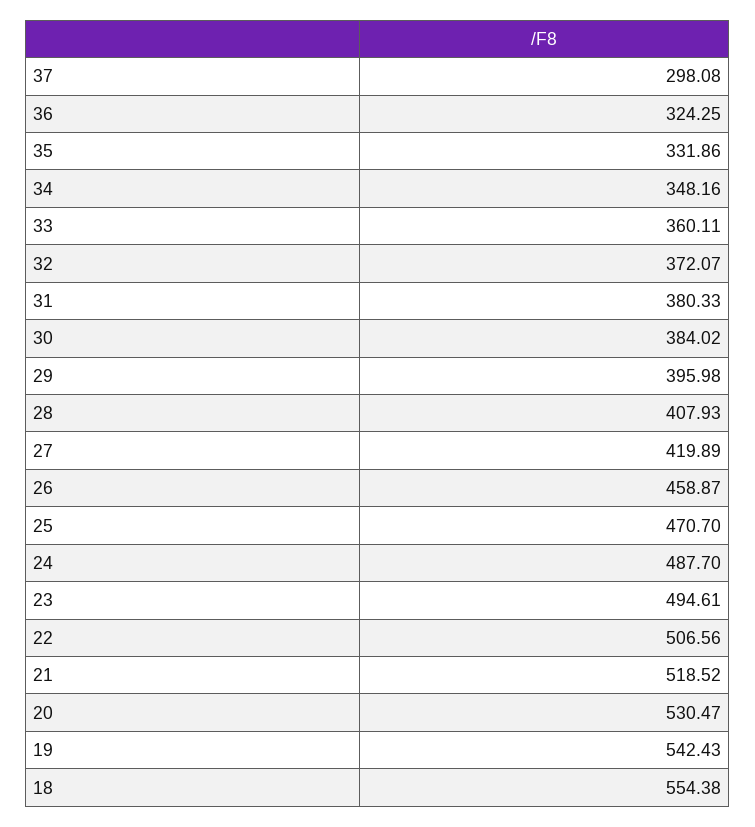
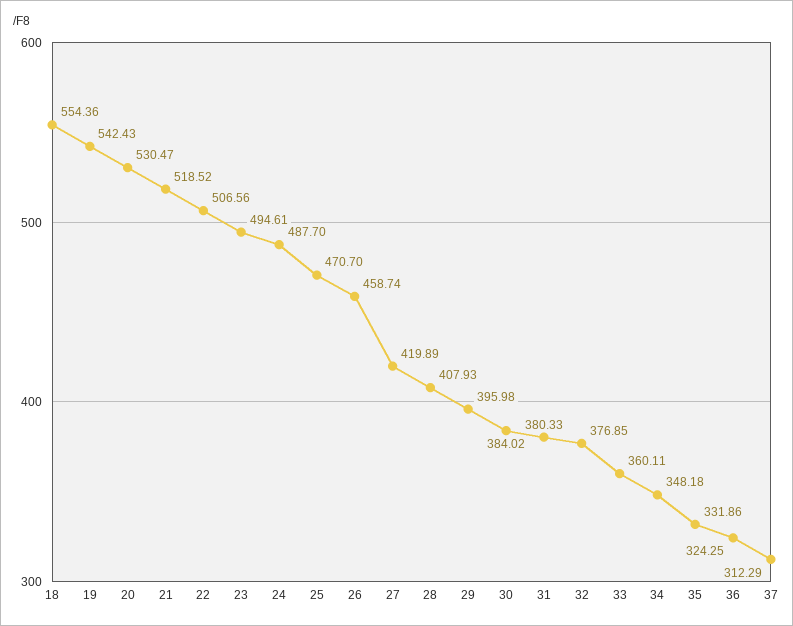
37: 298.08 -> 312.29
34: 348.16 -> 348.18
32: 372.07 -> 376.85
26: 458.87 -> 458.74
18: 554.38 -> 554.36

